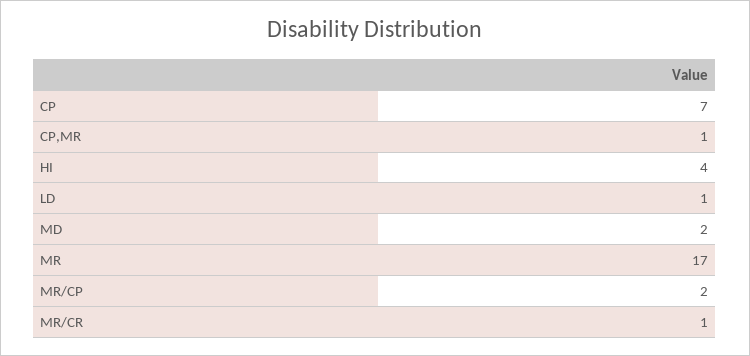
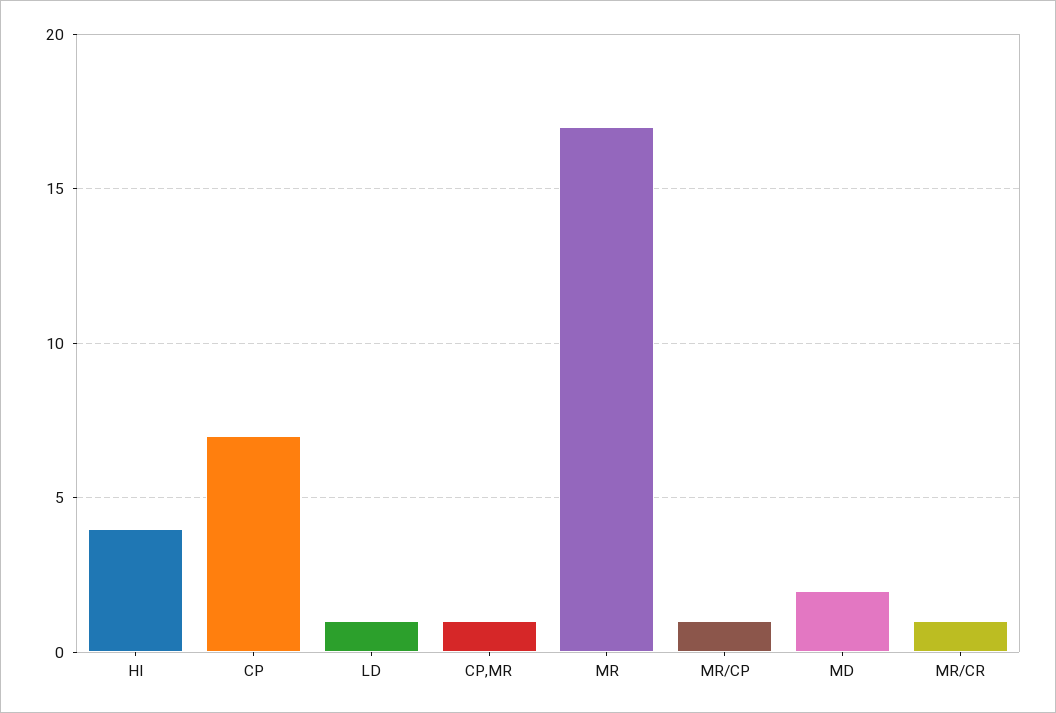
MR/CP: 2 -> 1

